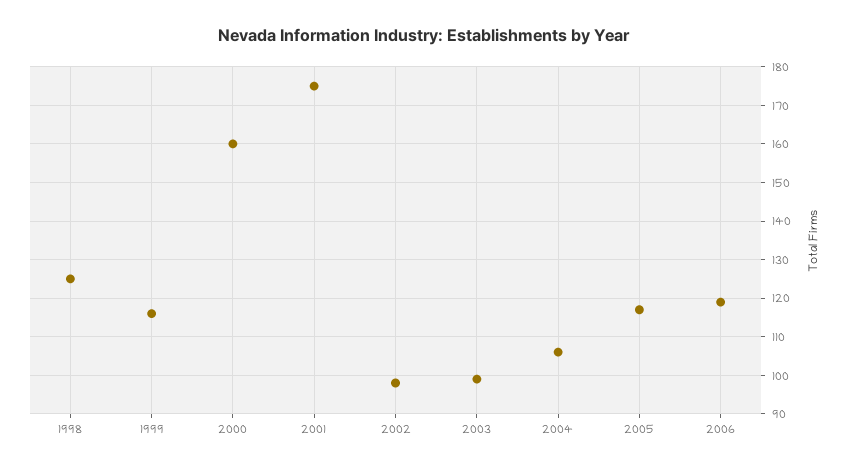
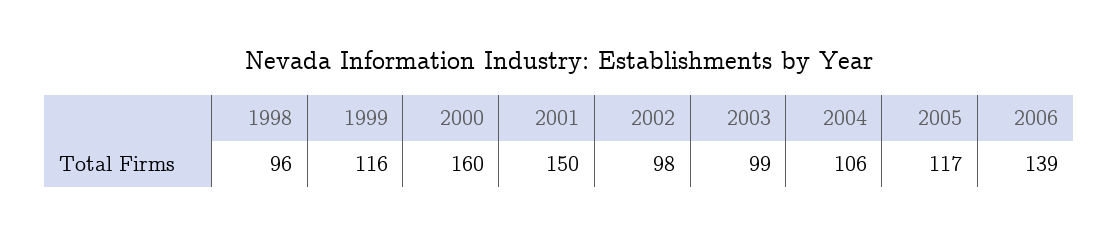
1998: 125 -> 96
2001: 175 -> 150
2006: 120 -> 139

